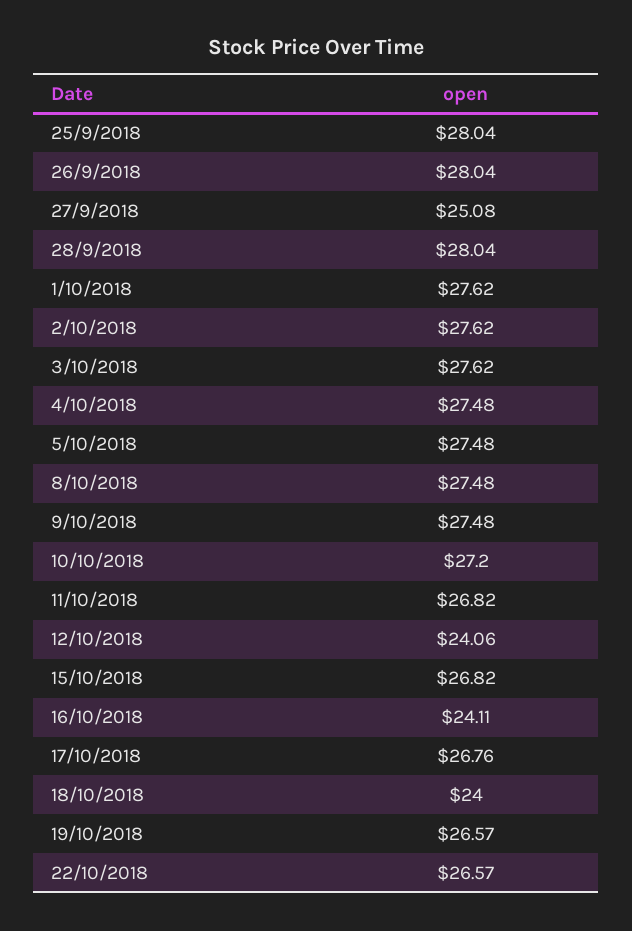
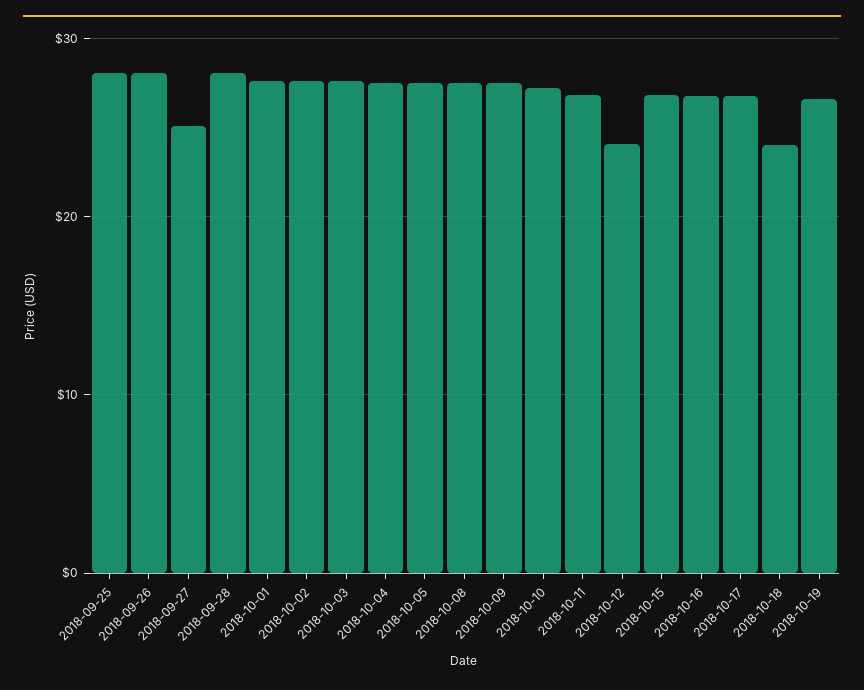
16/10/2018: 24.11 -> 27
22/10/2018: 26.57 -> none

